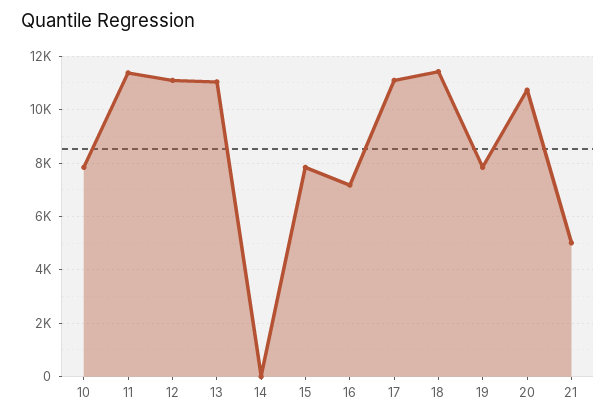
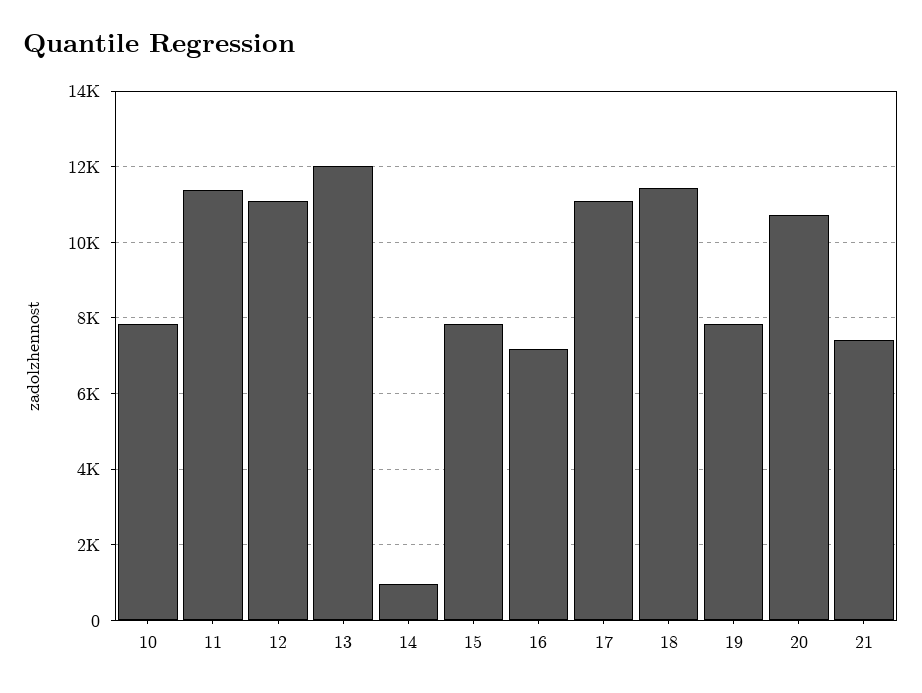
13: 11000 -> 12000
14: 0 -> 1000
21: 5000 -> 7400

